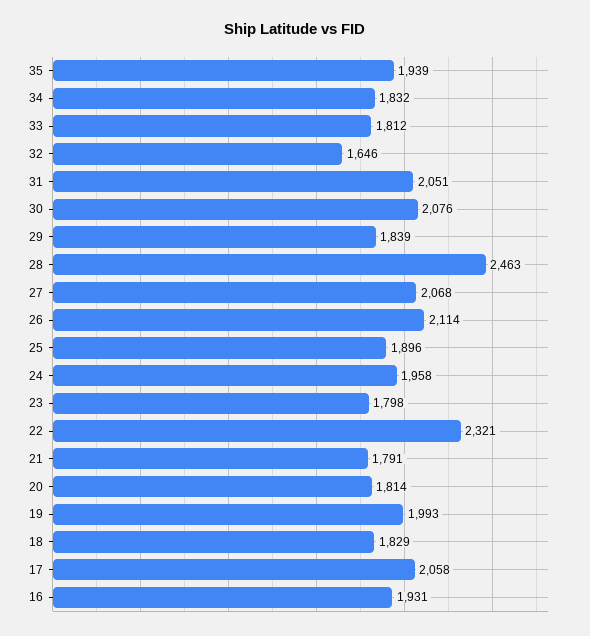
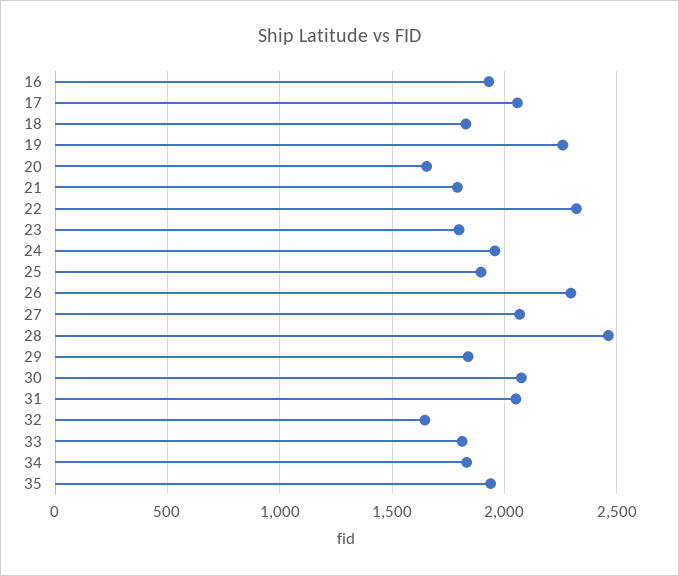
26: 2114 -> 2300
20: 1814 -> 1650
19: 1993 -> 2250

